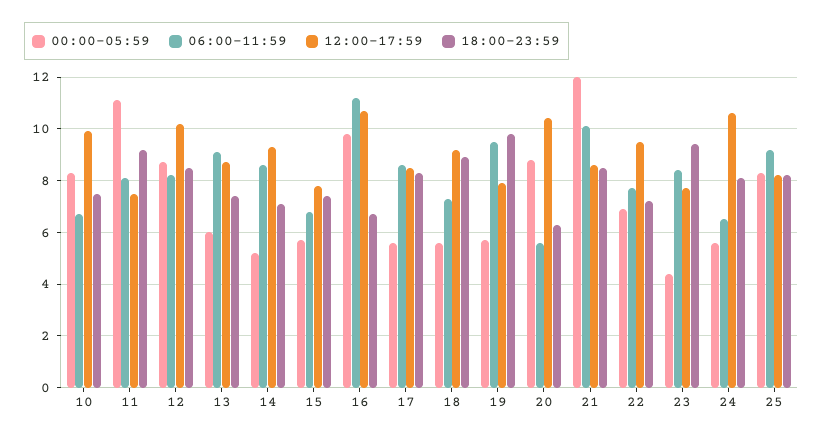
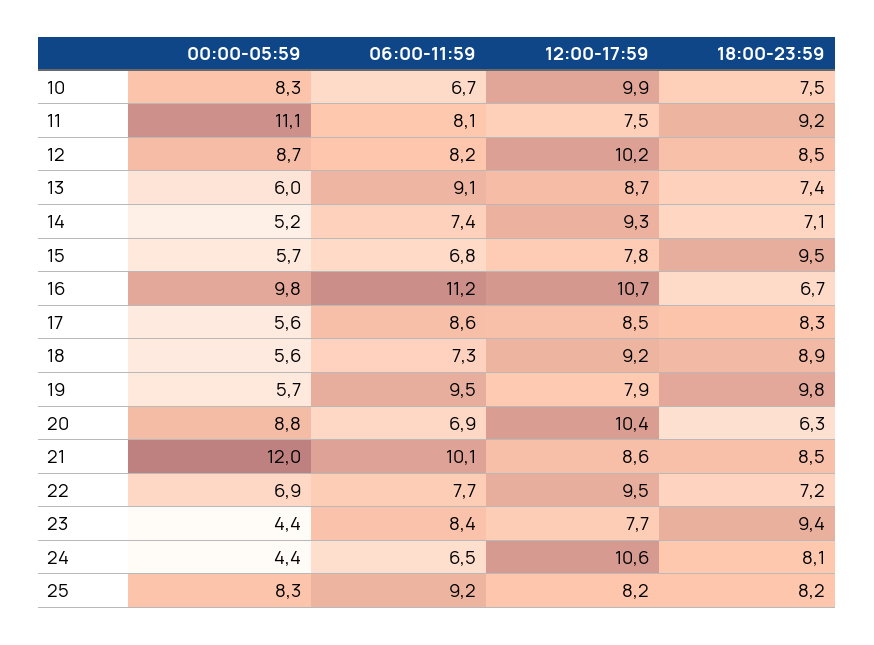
06:00-11:59, 14: 8.5 -> 7.4
18:00-23:59, 15: 7.5 -> 9.5
06:00-11:59, 20: 5.5 -> 6.9
00:00-05:59, 24: 5.5 -> 4.4

